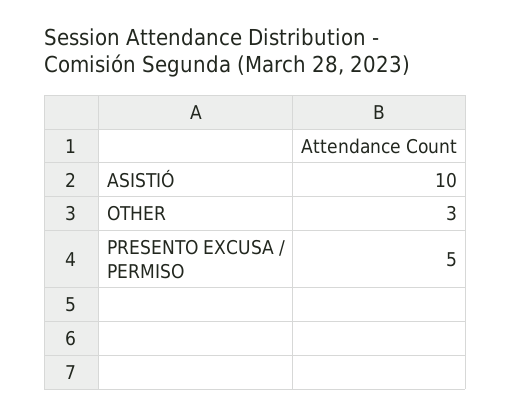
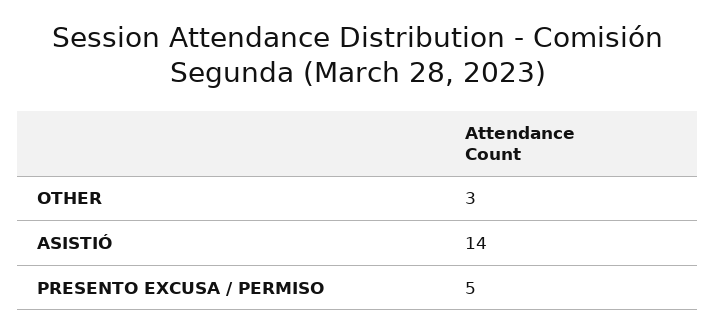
ASISTIÓ: 10 -> 14

